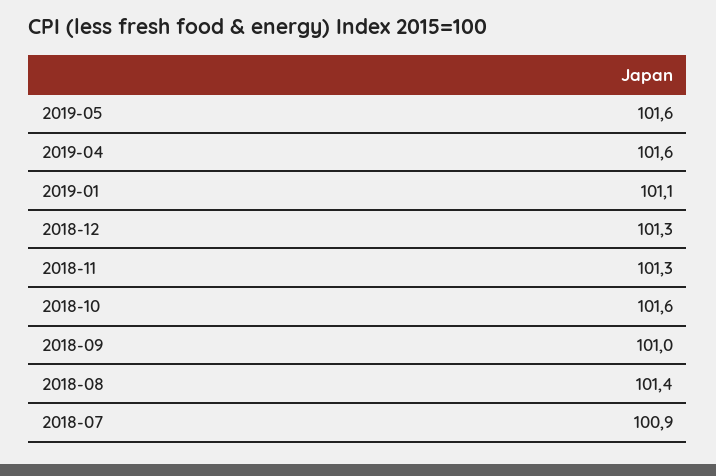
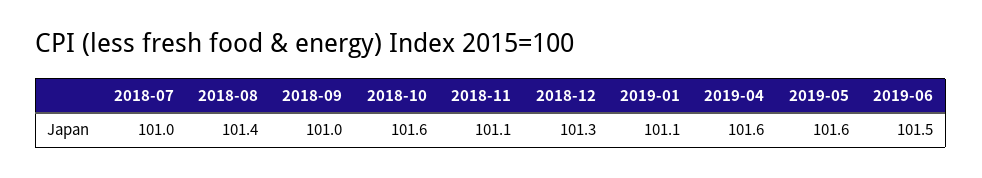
2018-11: 101.3 -> 101.1
2018-07: 100.9 -> 101
2019-06: none -> 101.5

